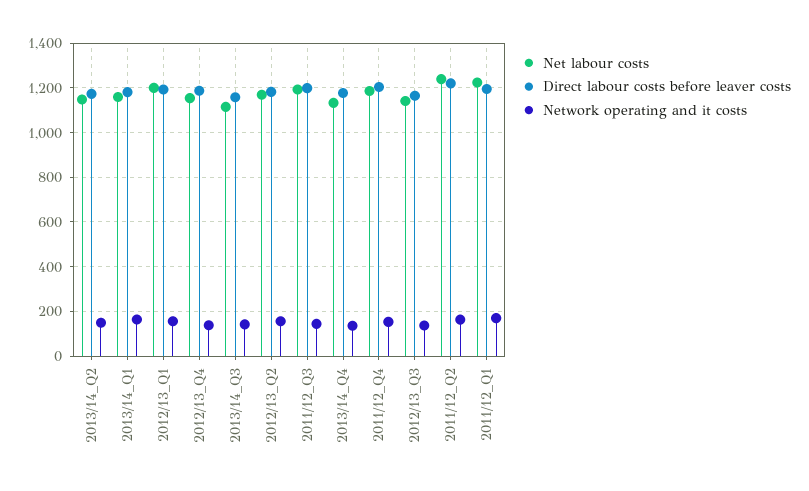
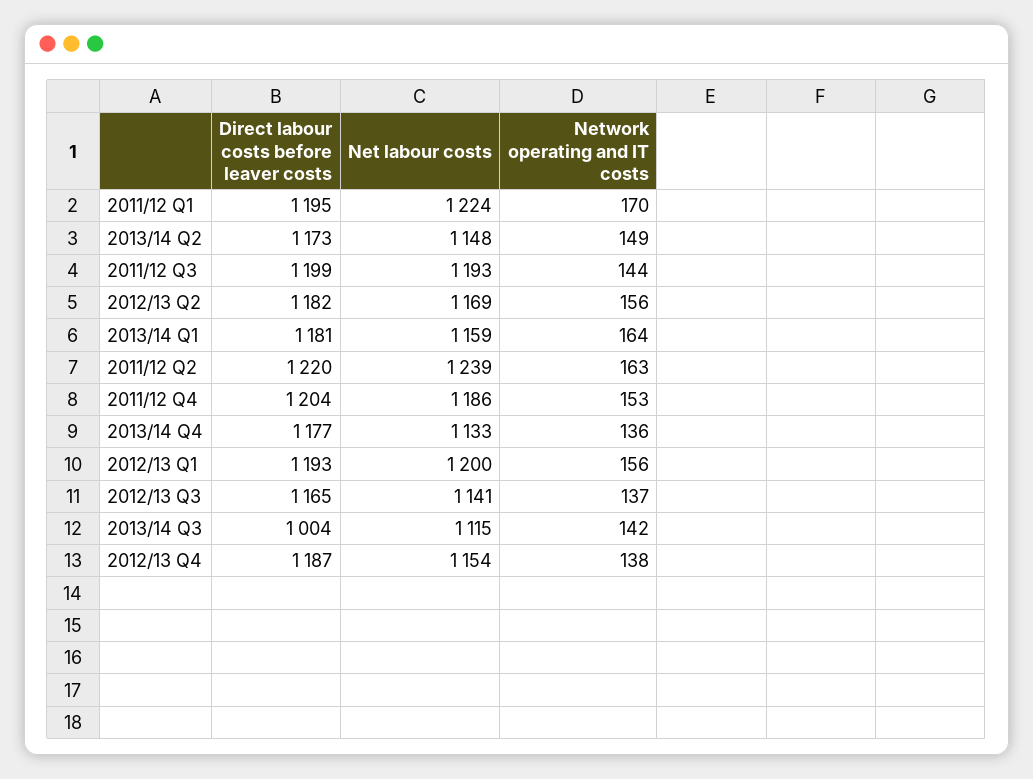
Direct labour costs before leaver costs, 2013/14_Q3: 1150 -> 1004

